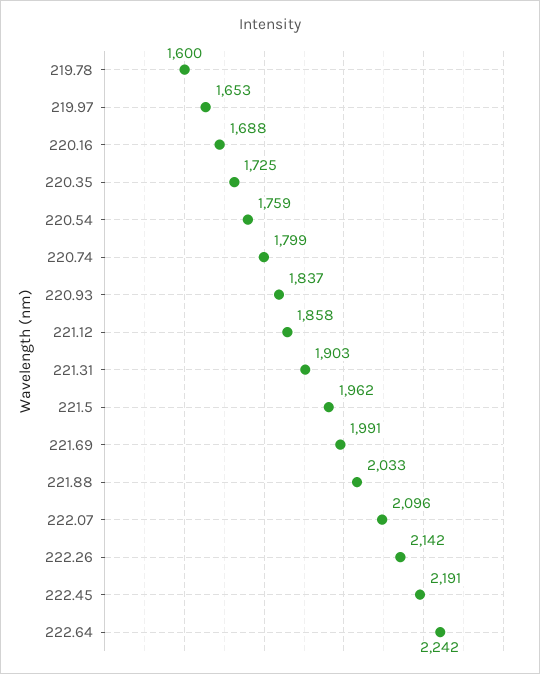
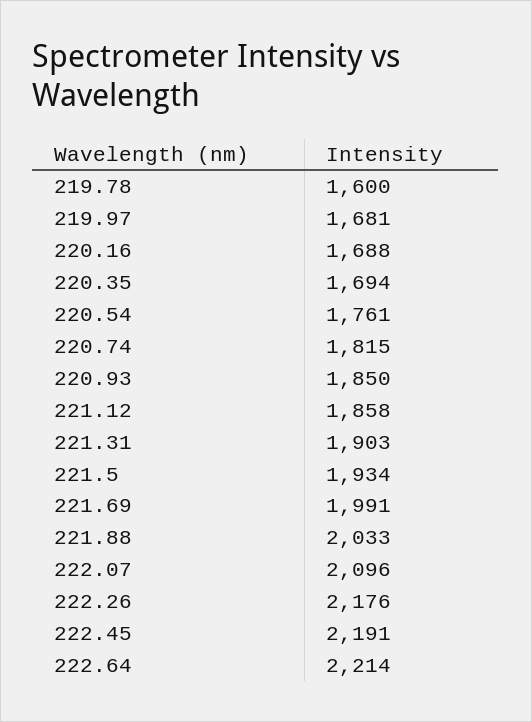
219.97: 1653 -> 1681
220.35: 1725 -> 1694
220.54: 1759 -> 1761
220.74: 1799 -> 1815
220.93: 1837 -> 1850
221.5: 1962 -> 1934
222.26: 2142 -> 2176
222.64: 2242 -> 2214

